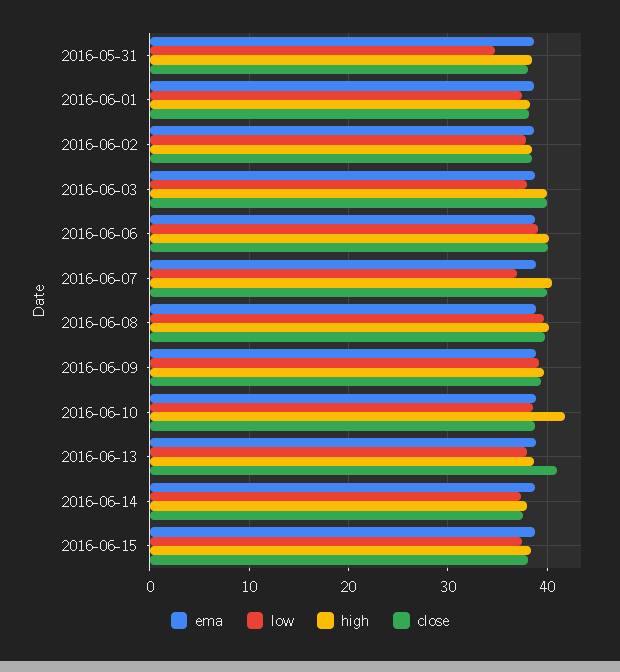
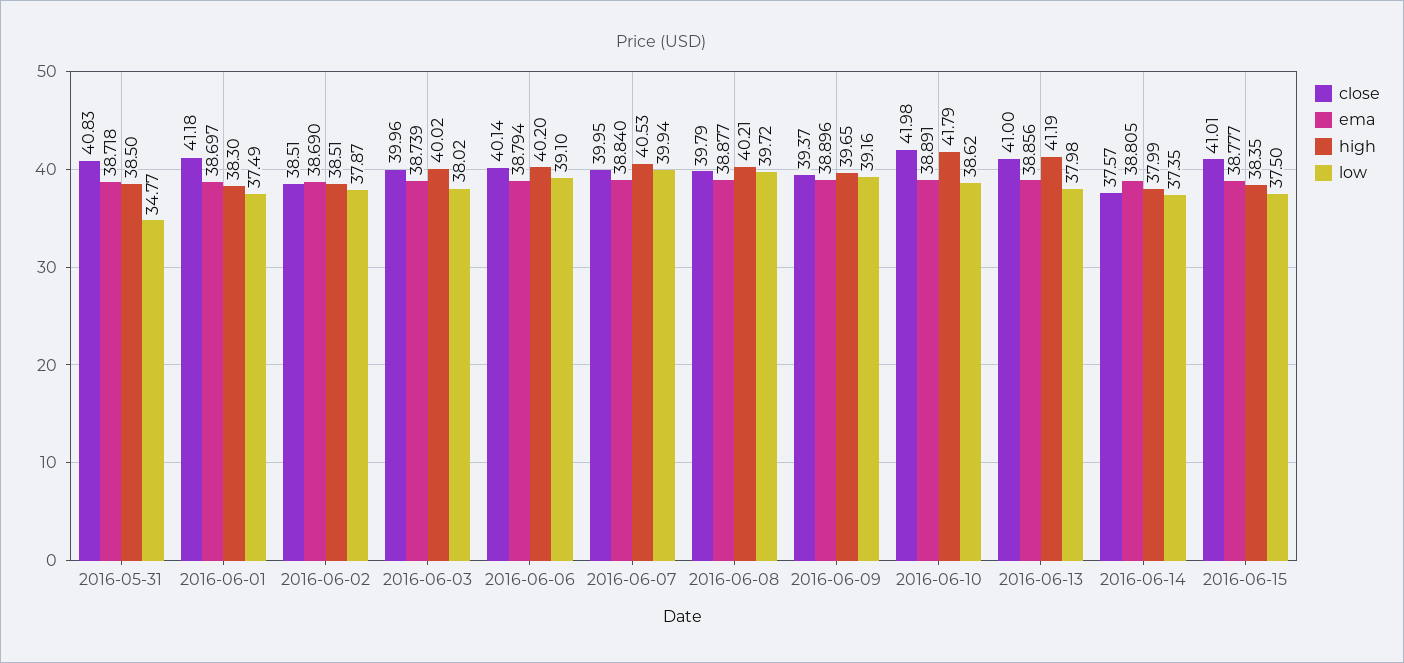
close, 2016-05-31: 38 -> 40.83
close, 2016-06-01: 38 -> 41.18
low, 2016-06-07: 37 -> 39.94
close, 2016-06-10: 39 -> 41.98
high, 2016-06-13: 39 -> 41.19
close, 2016-06-15: 38 -> 41.01

